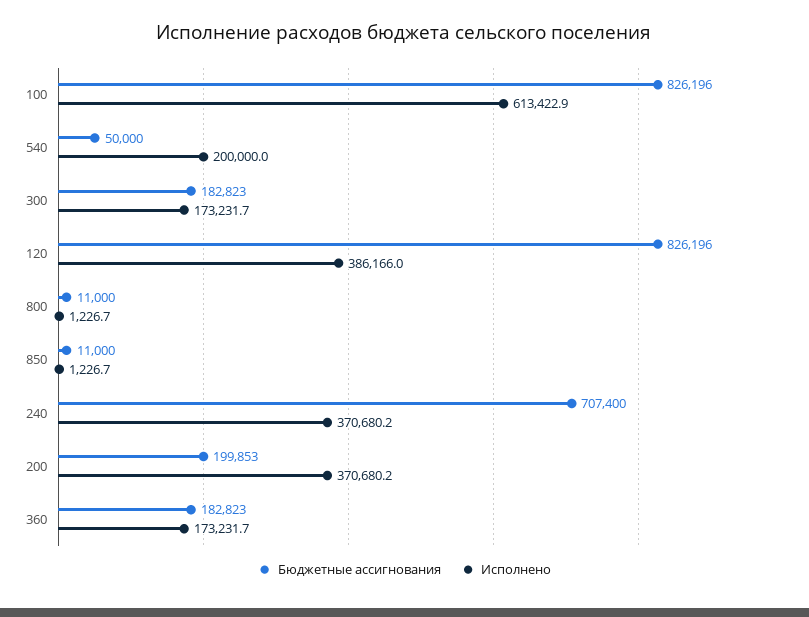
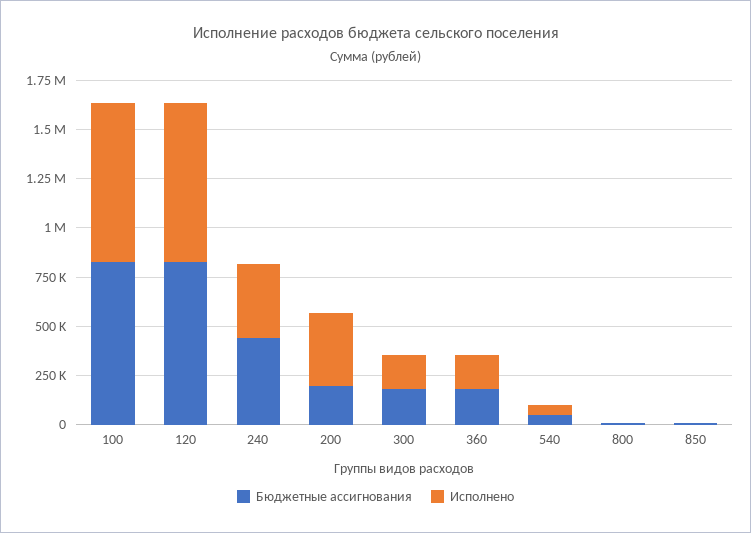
Исполнено, 100: 613422.9 -> 800000
Исполнено, 540: 200000 -> 50000
Исполнено, 120: 386166 -> 800000
Бюджетные ассигнования, 240: 707400 -> 450000

